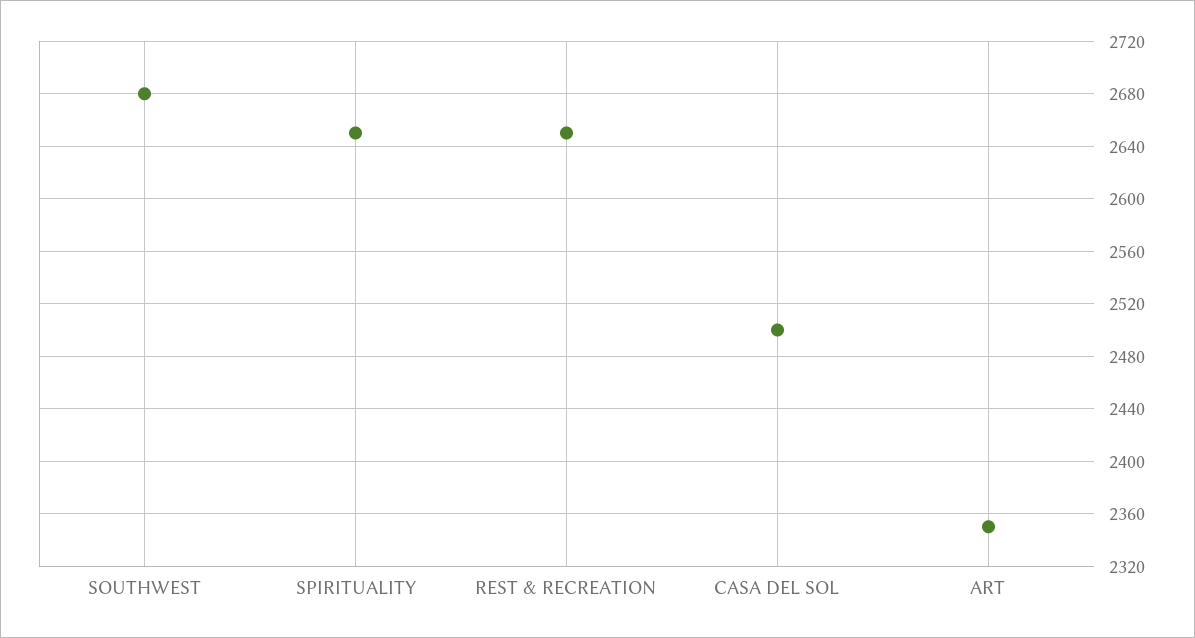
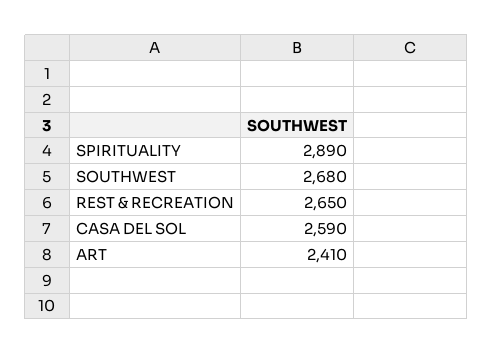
SPIRITUALITY: 2650 -> 2890
CASA DEL SOL: 2500 -> 2590
ART: 2350 -> 2410

